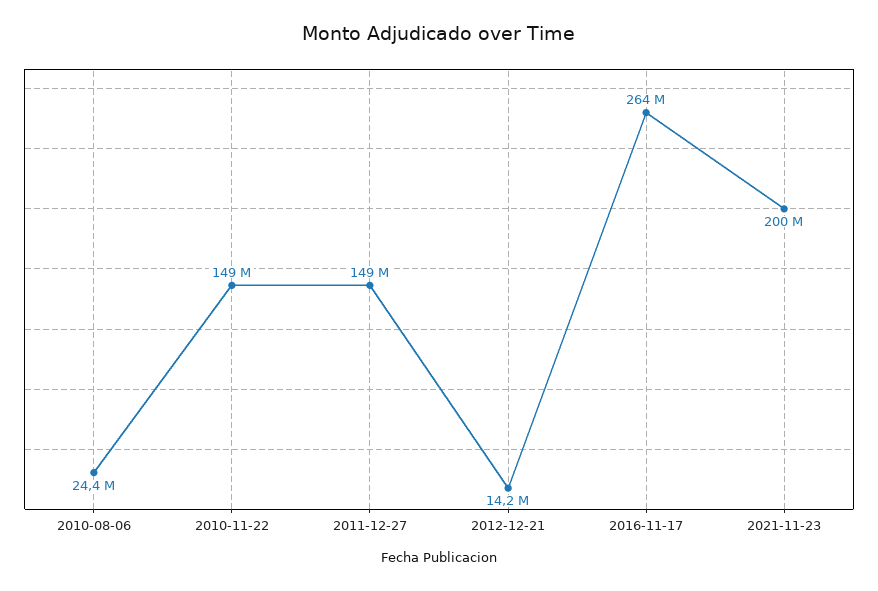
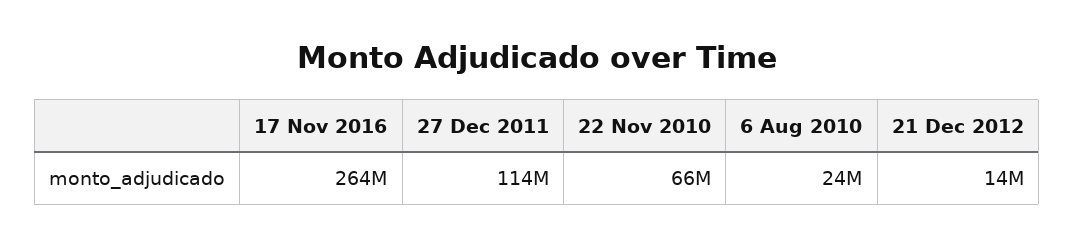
2010-11-22: 149000000 -> 66000000
2011-12-27: 149000000 -> 114000000
2021-11-23: 200000000 -> none

